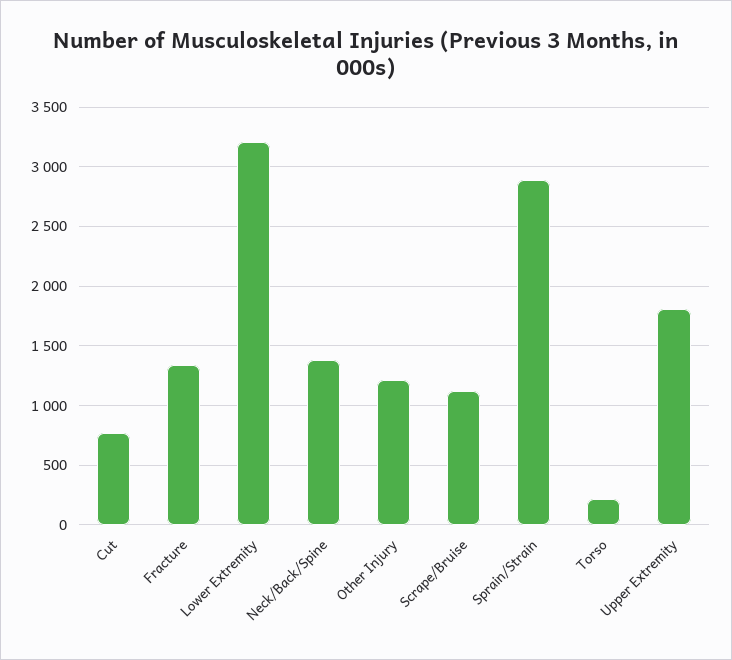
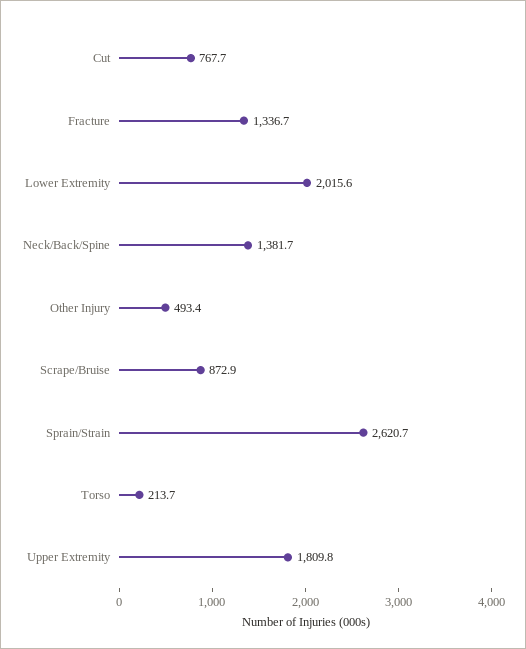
Lower Extremity: 3200 -> 2015.6
Other Injury: 1200 -> 493.4
Scrape/Bruise: 1100 -> 872.9
Sprain/Strain: 2900 -> 2620.7

